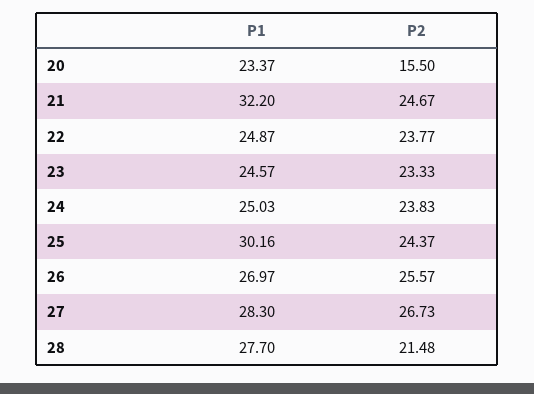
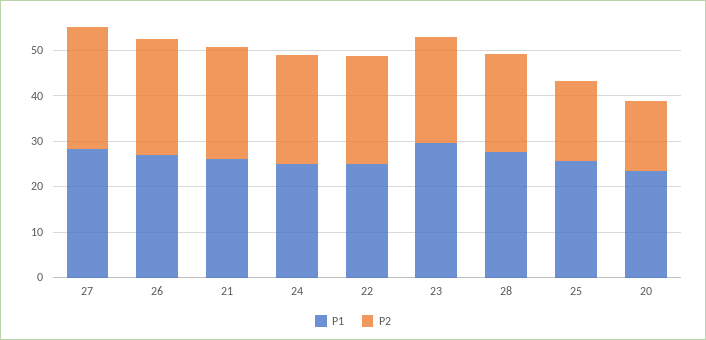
P1, 21: 32.2 -> 26
P1, 23: 24.57 -> 30
P1, 25: 30.16 -> 26
P2, 25: 24.37 -> 18

